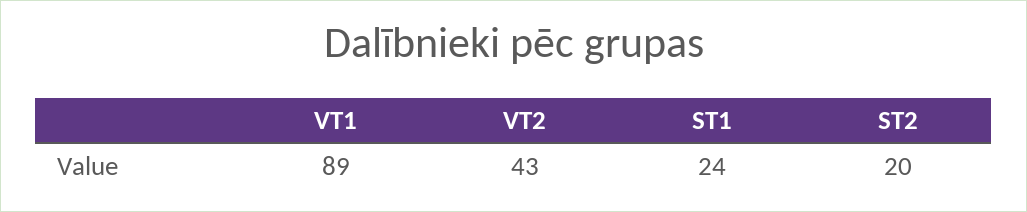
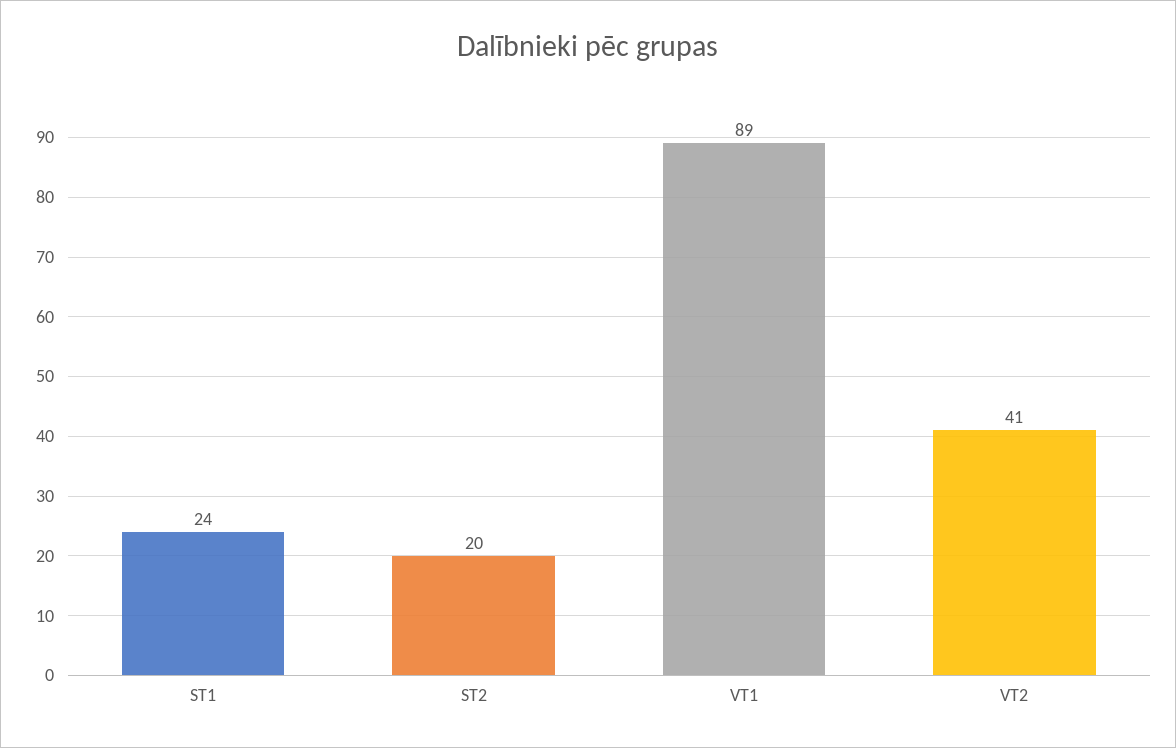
VT2: 43 -> 41

